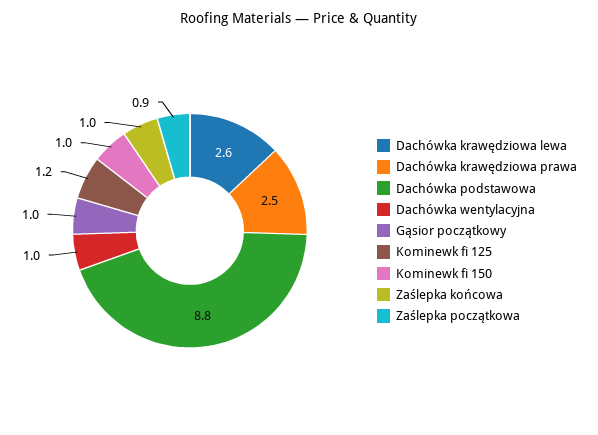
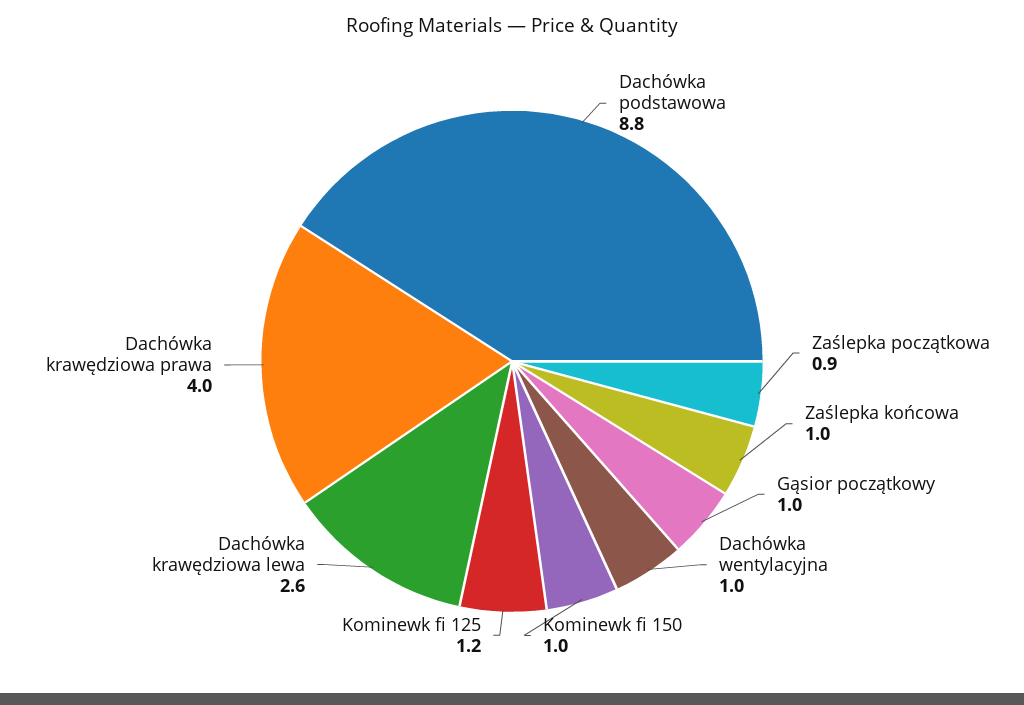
Dachówka krawędziowa prawa: 2.5 -> 4

